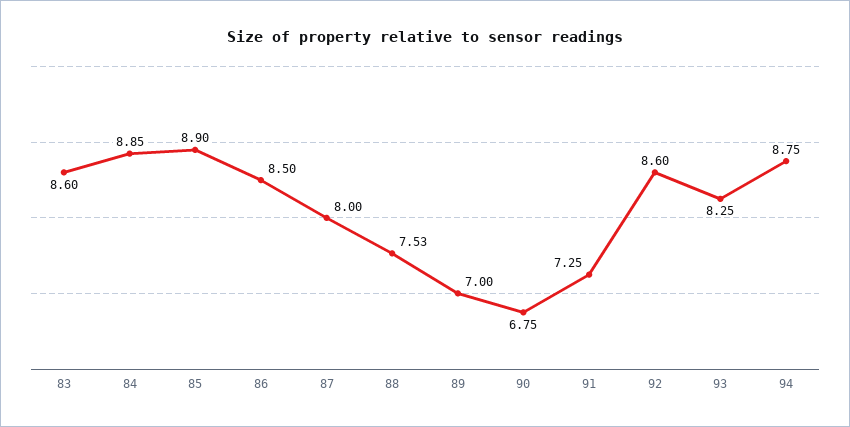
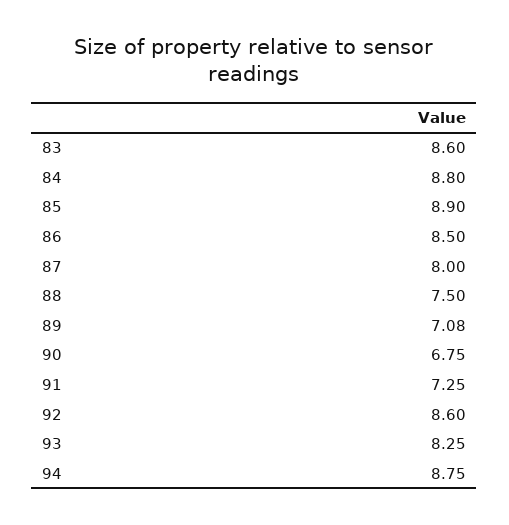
84: 8.85 -> 8.8
88: 7.53 -> 7.5
89: 7 -> 7.08

